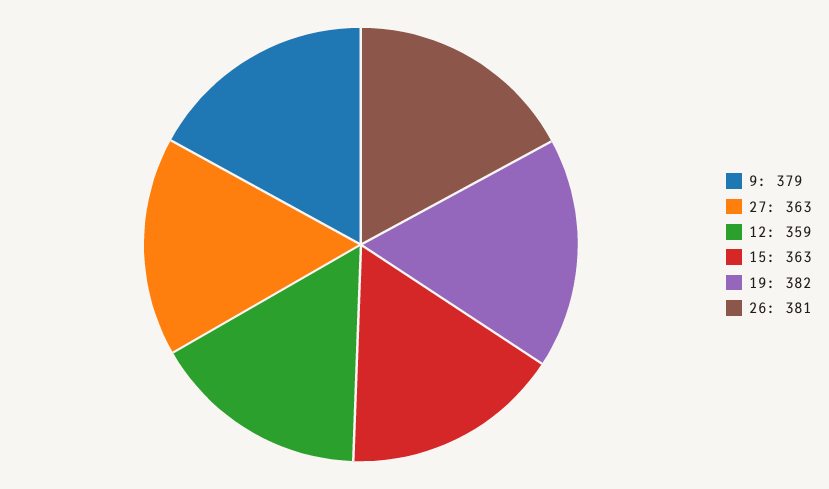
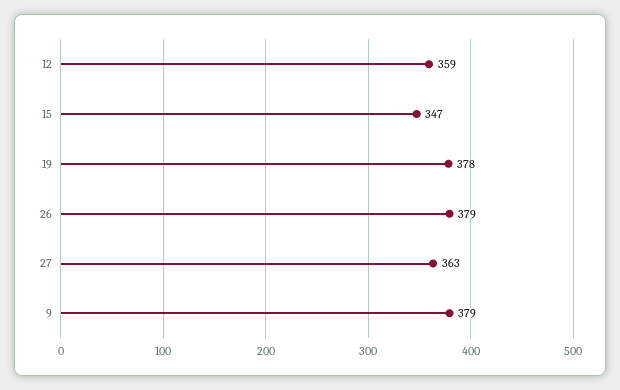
15: 363 -> 347
19: 382 -> 378
26: 381 -> 379

